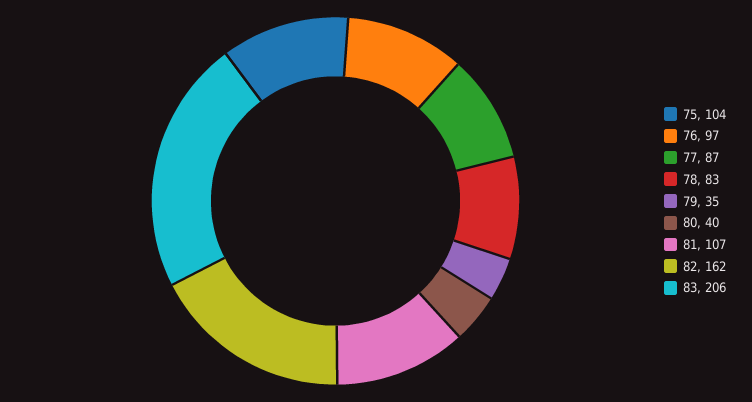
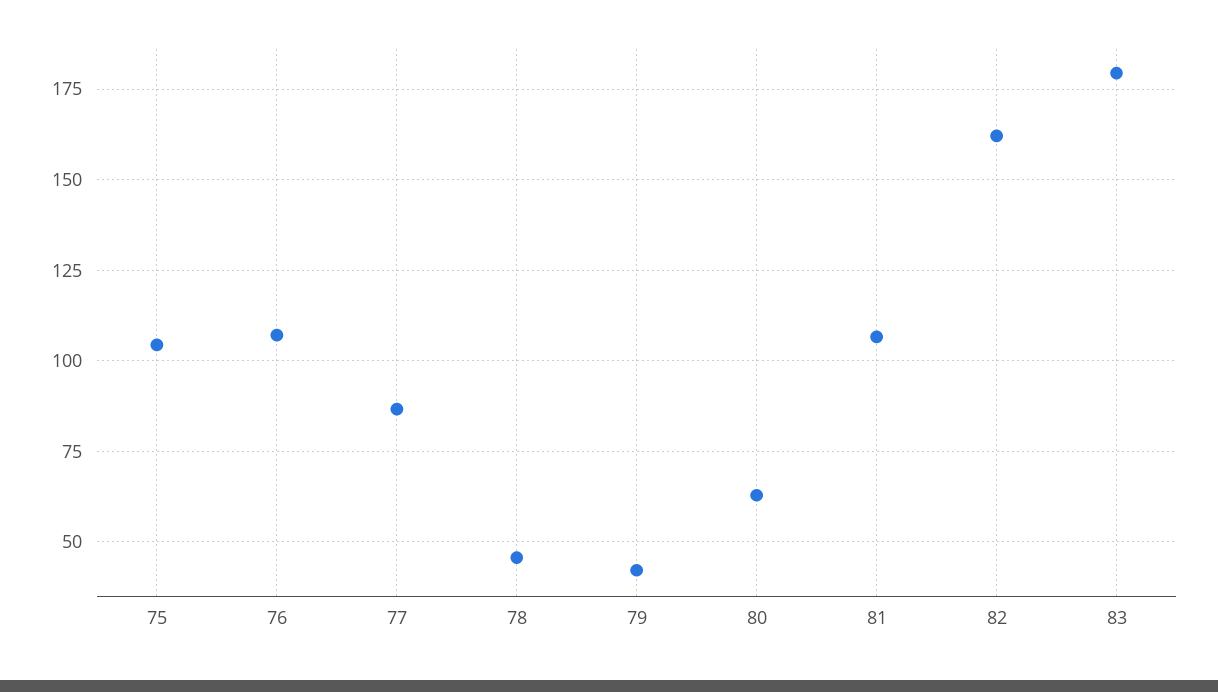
76: 97 -> 107.5
78: 83 -> 45
79: 35 -> 42.5
80: 40 -> 62.5
83: 206 -> 180

